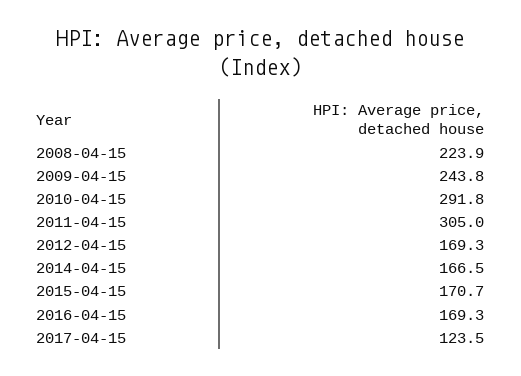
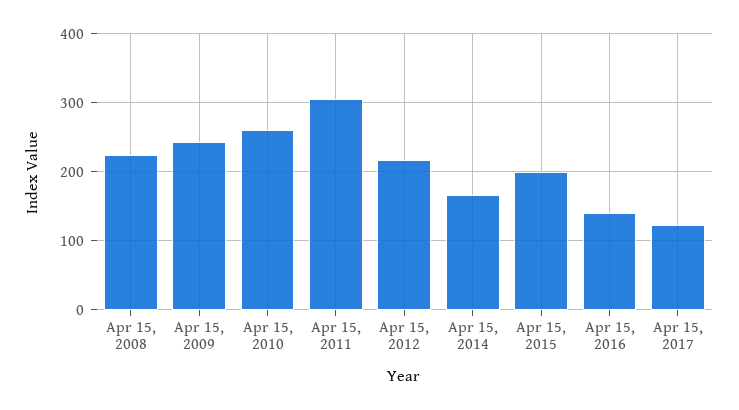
2010-04-15: 291.8 -> 260
2012-04-15: 169.3 -> 220
2015-04-15: 170.7 -> 200
2016-04-15: 169.3 -> 140

